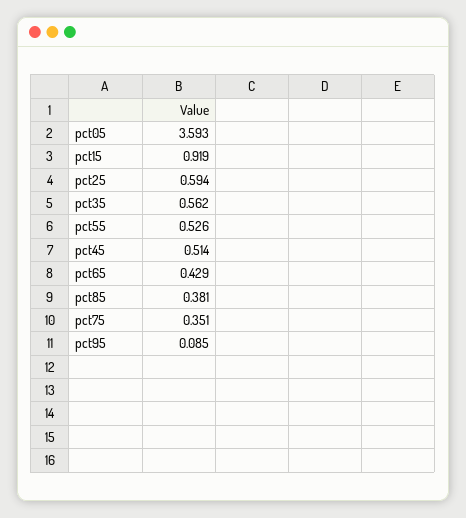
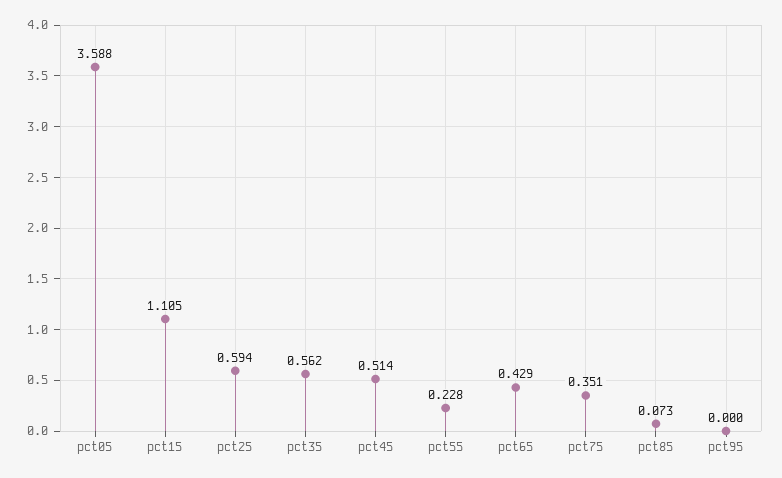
pct05: 3.593 -> 3.588
pct15: 0.919 -> 1.105
pct55: 0.526 -> 0.228
pct85: 0.381 -> 0.073
pct95: 0.085 -> 0

